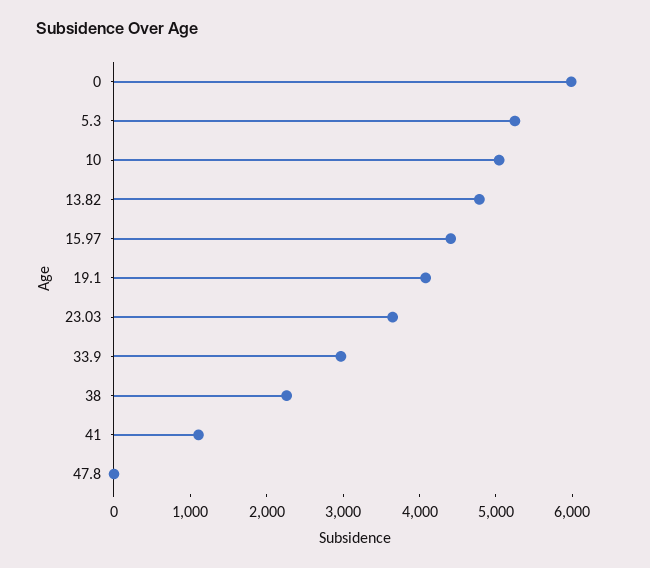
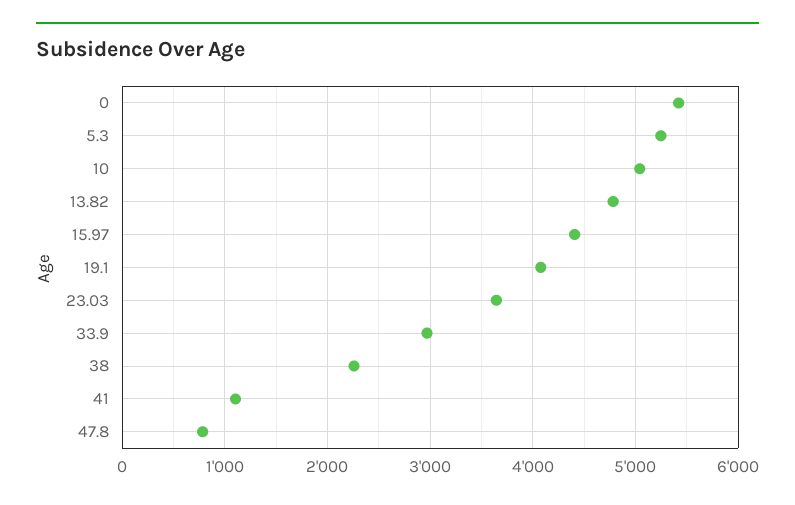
0: 6000 -> 5400
47.8: 0 -> 800

